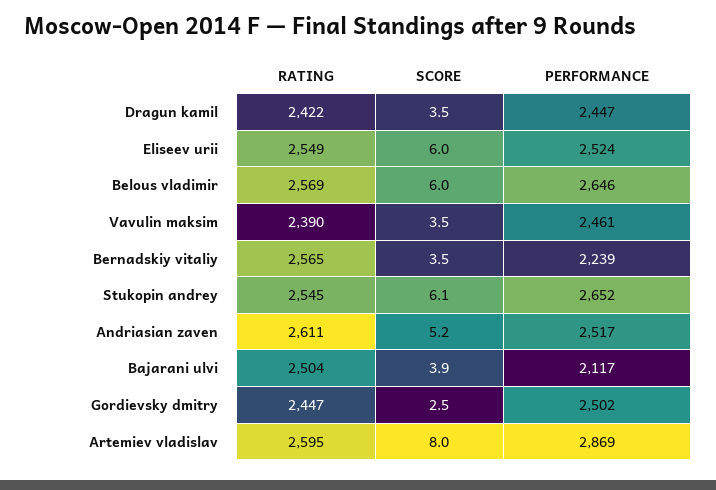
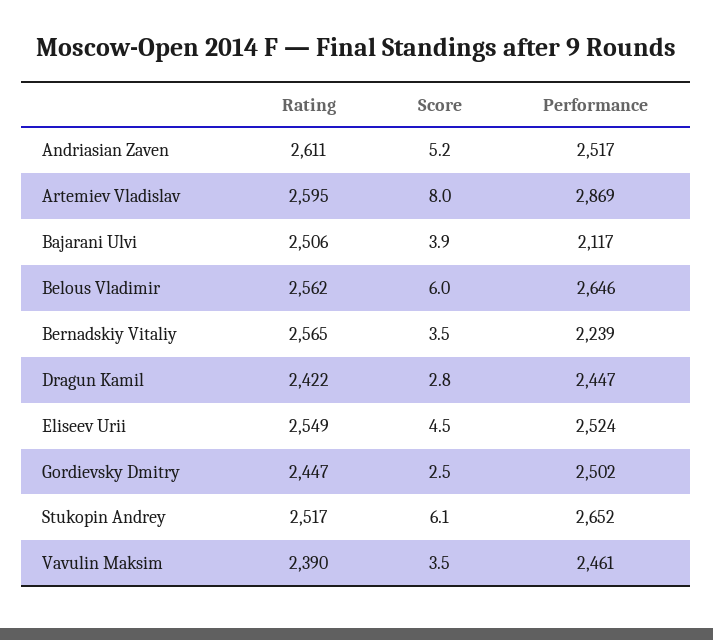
SCORE, Dragun kamil: 3.5 -> 2.8
SCORE, Eliseev urii: 6 -> 4.5
RATING, Belous vladimir: 2569 -> 2562
RATING, Stukopin andrey: 2545 -> 2517
RATING, Bajarani ulvi: 2504 -> 2506

